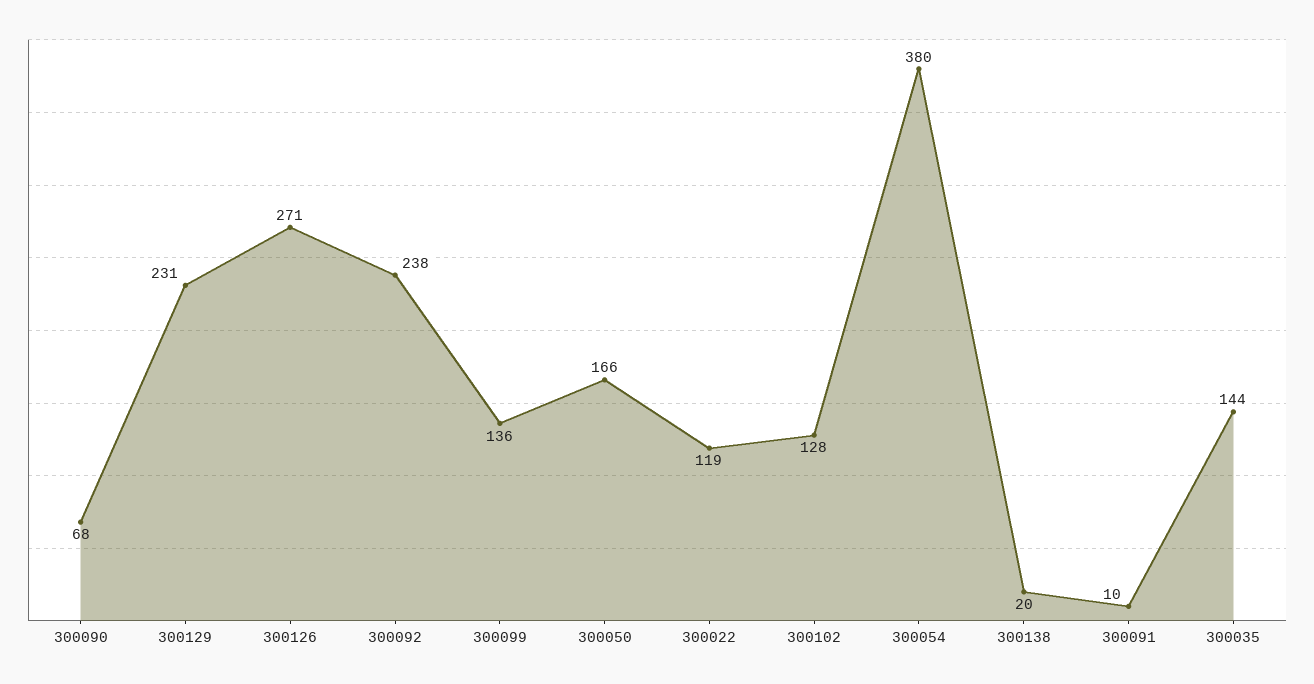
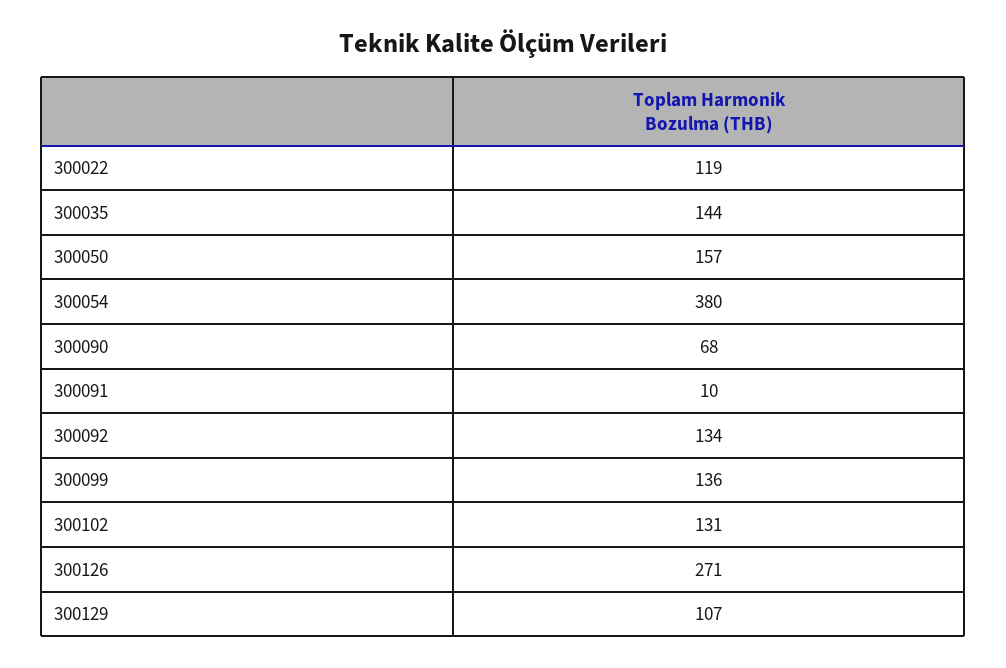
300129: 231 -> 107
300092: 238 -> 134
300050: 166 -> 157
300102: 128 -> 131
300138: 20 -> none

